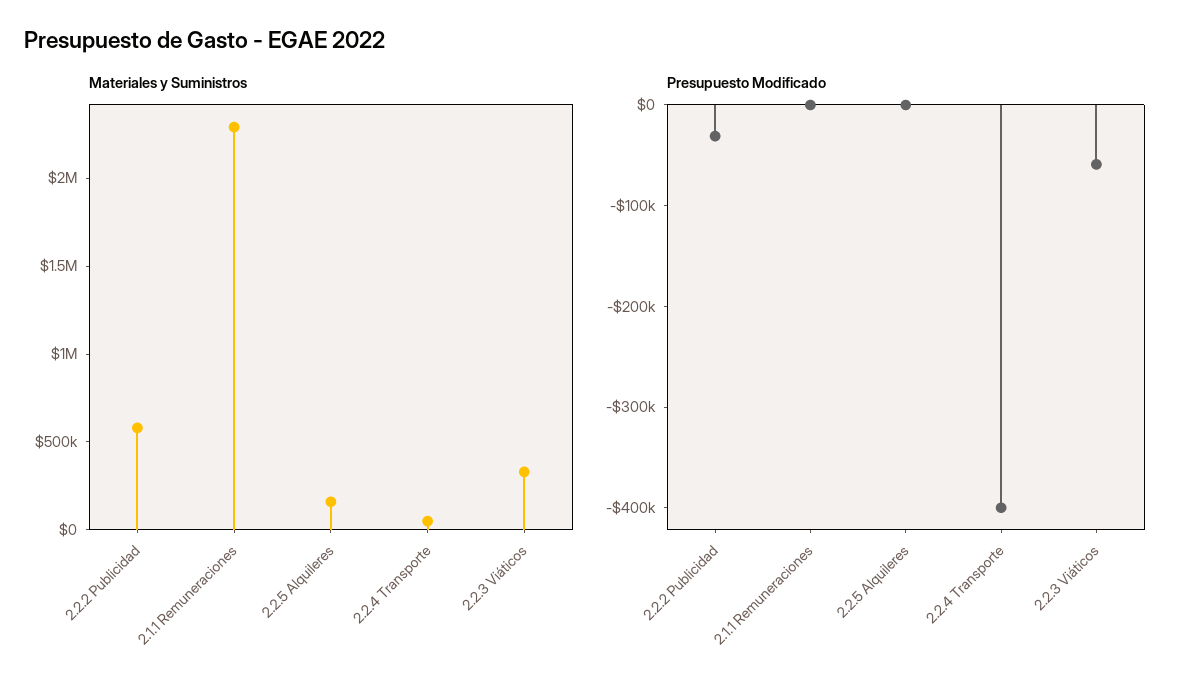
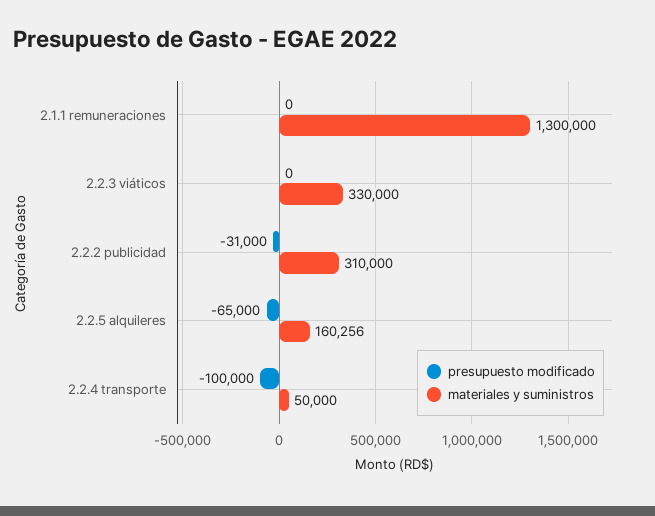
Materiales y Suministros, 2.2.2 Publicidad: 600000 -> 310000
Materiales y Suministros, 2.1.1 Remuneraciones: 2300000 -> 1300000
Presupuesto Modificado, 2.2.5 Alquileres: 0 -> -65000
Presupuesto Modificado, 2.2.4 Transporte: -400000 -> -100000
Presupuesto Modificado, 2.2.3 Viáticos: -60000 -> 0

